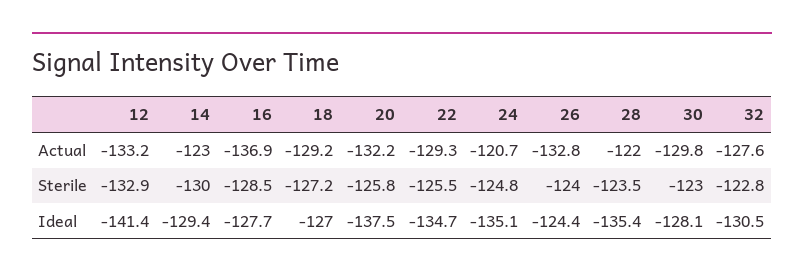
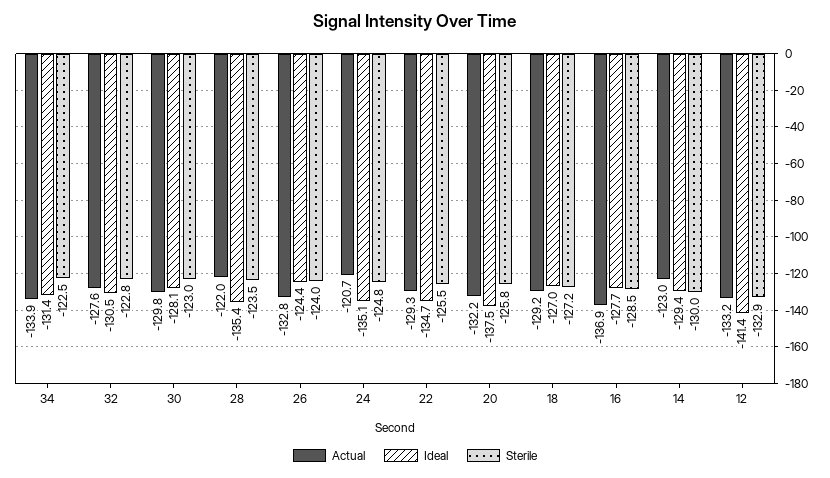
Actual, 34: none -> -133.9
Ideal, 34: none -> -131.4
Sterile, 34: none -> -122.5

